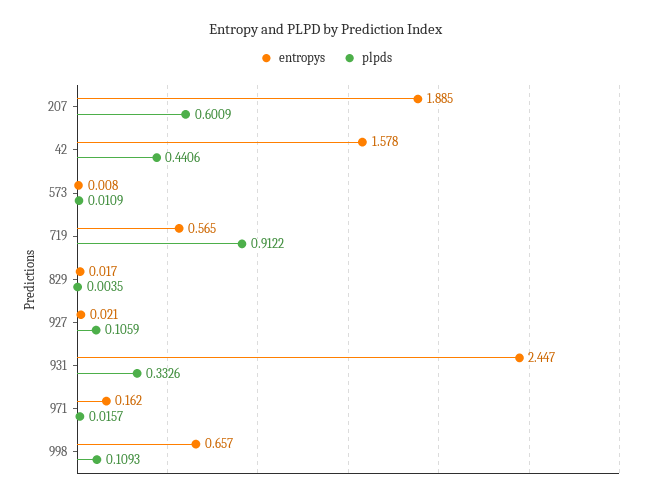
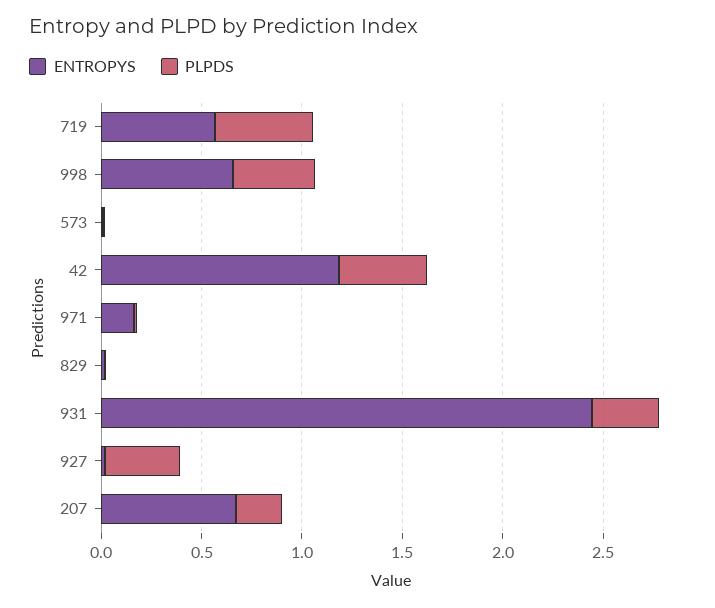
entropys, 207: 1.885 -> 0.7
plpds, 207: 0.6009 -> 0.2
entropys, 42: 1.578 -> 1.2
plpds, 719: 0.9122 -> 0.5
plpds, 927: 0.1059 -> 0.4
plpds, 998: 0.1093 -> 0.4

